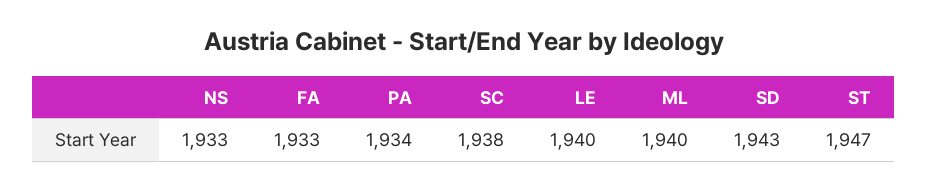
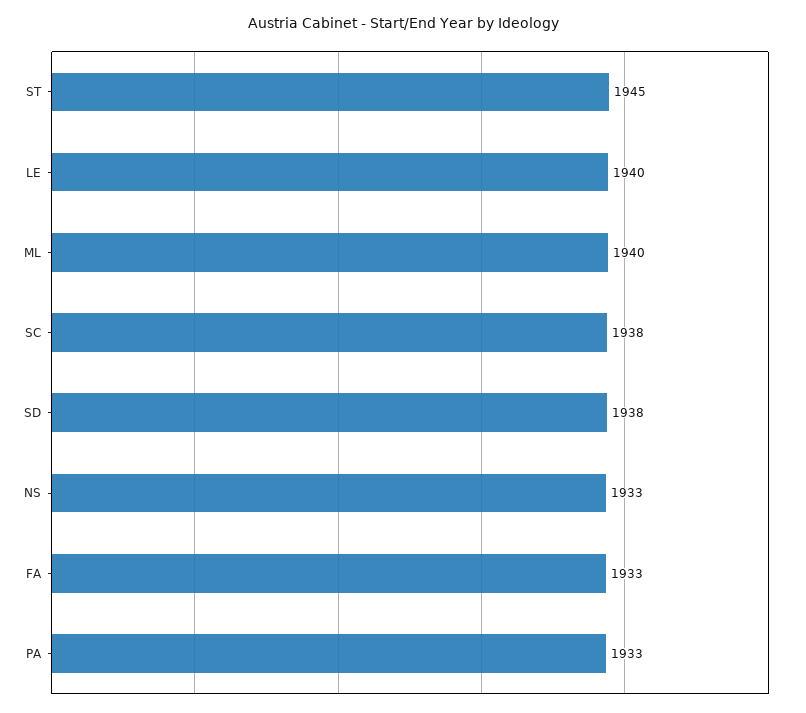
PA: 1934 -> 1933
SD: 1943 -> 1938
ST: 1947 -> 1945

